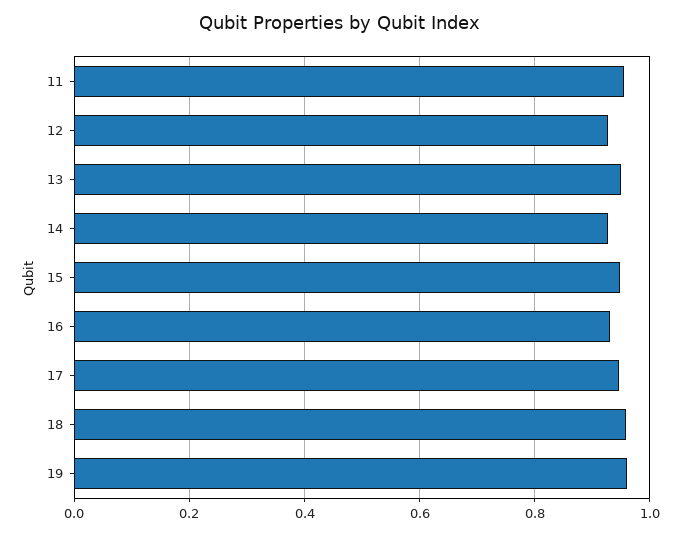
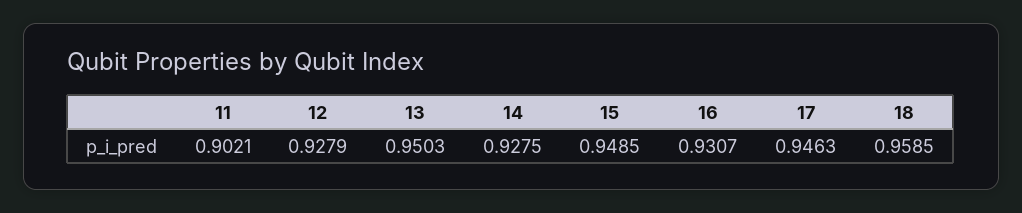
11: 0.96 -> 0.9021
19: 0.96 -> none

